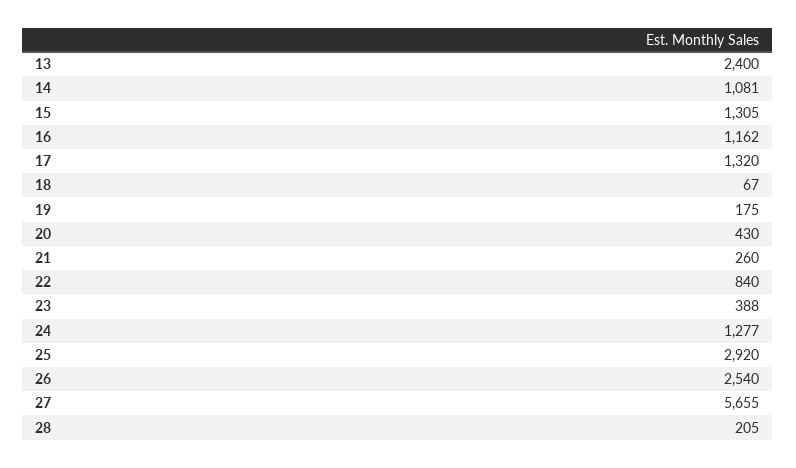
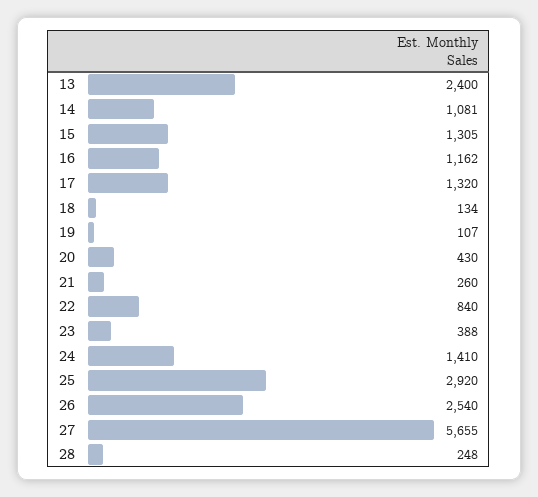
18: 67 -> 134
19: 175 -> 107
24: 1277 -> 1410
28: 205 -> 248

